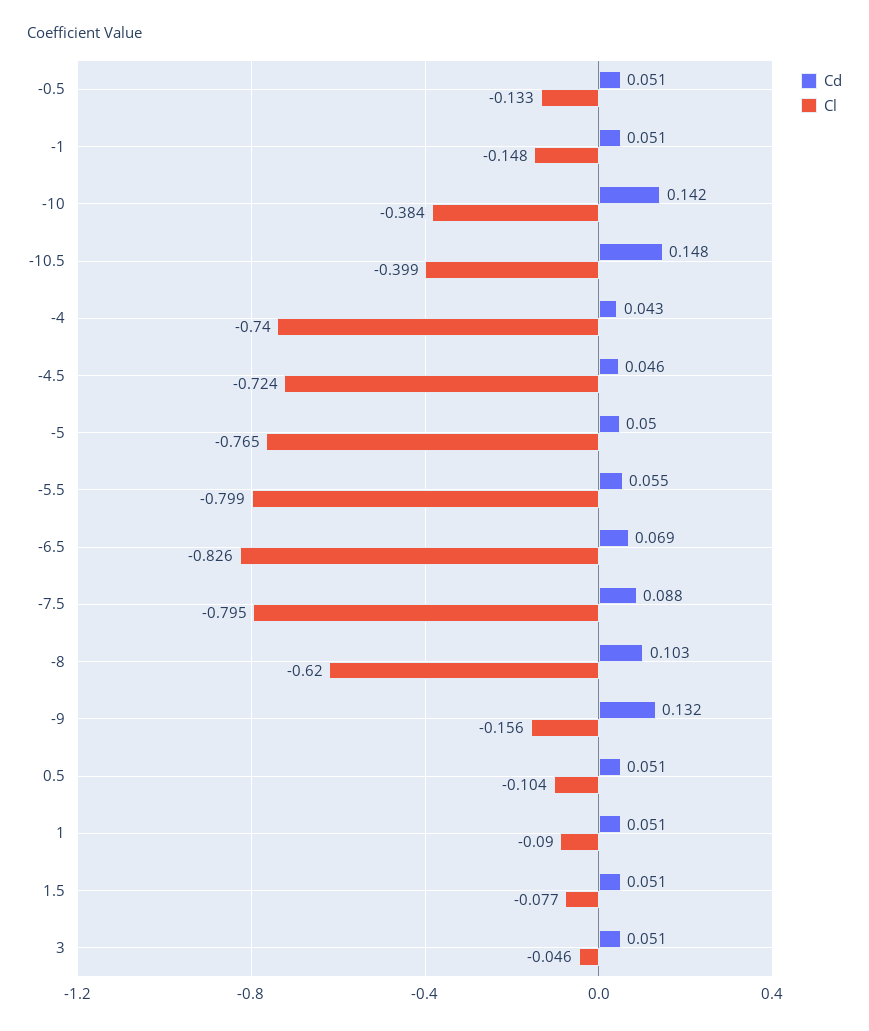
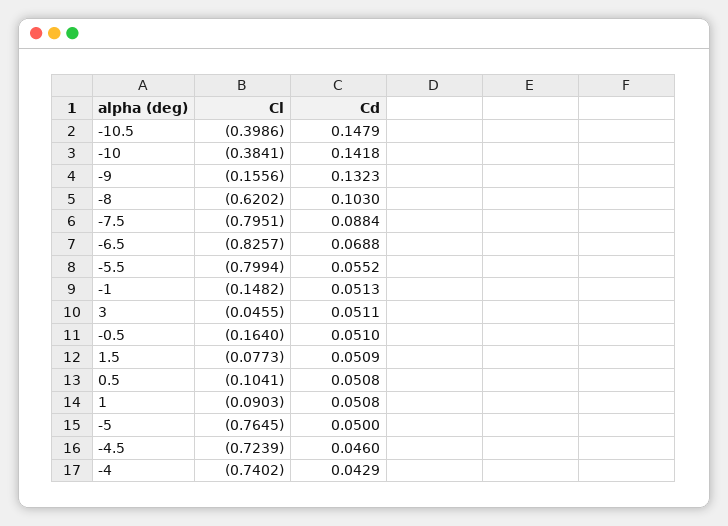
Cl, -0.5: -0.133 -> -0.164

